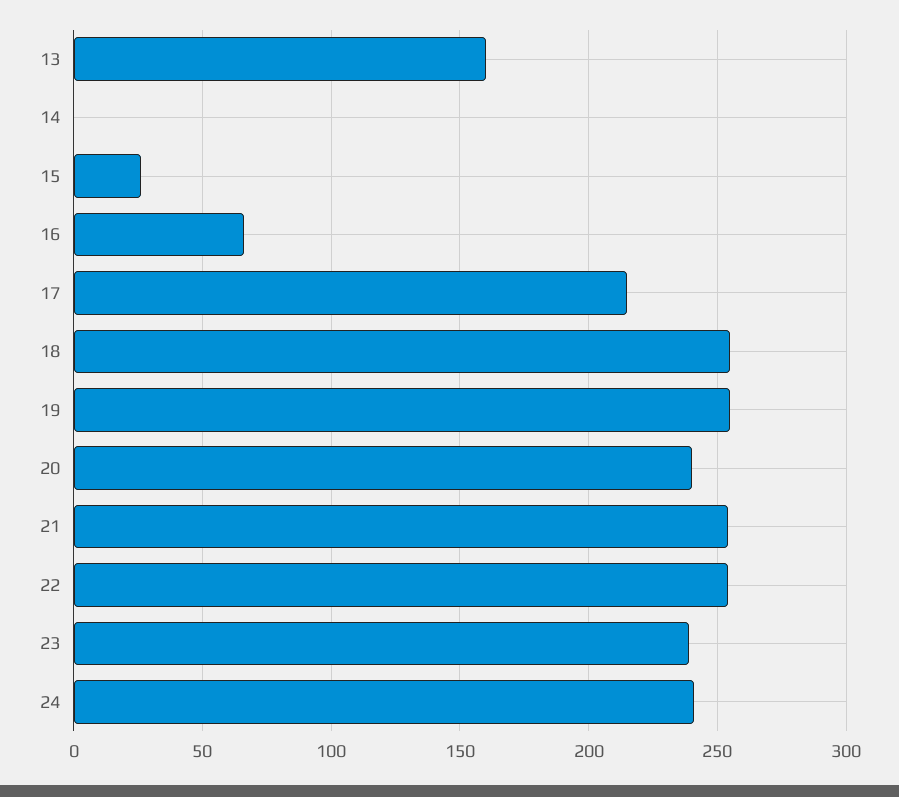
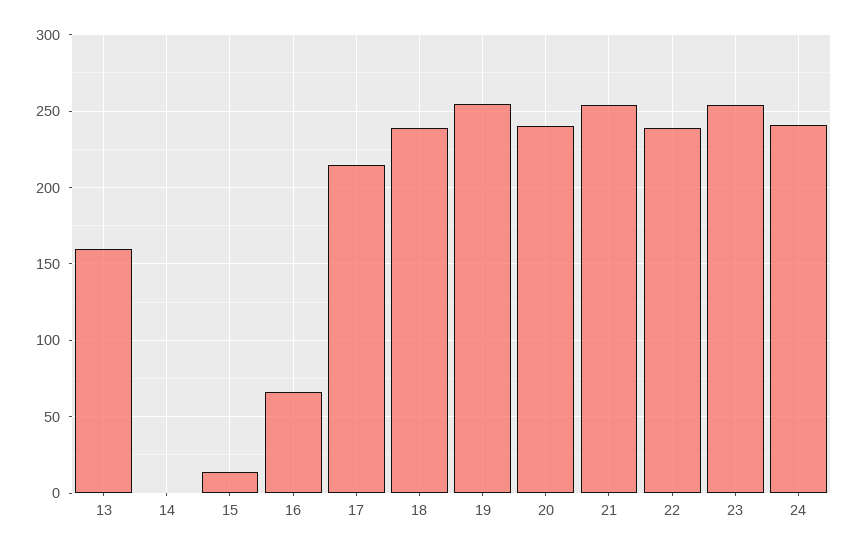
15: 25 -> 15
18: 255 -> 240
22: 255 -> 240
23: 240 -> 255

